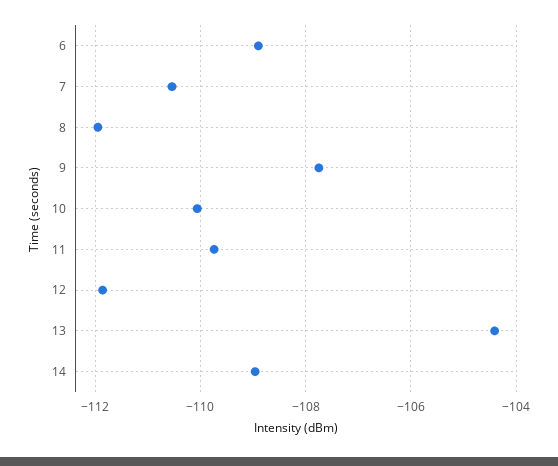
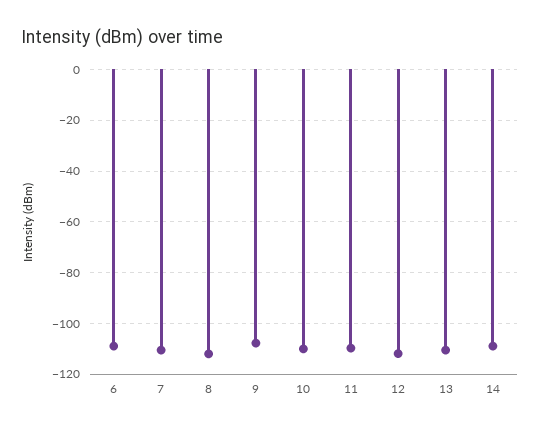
13: -104.4 -> -110

